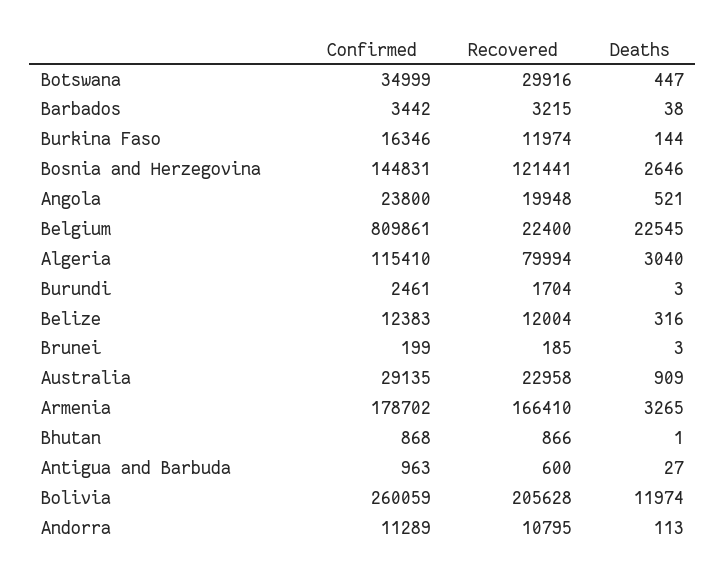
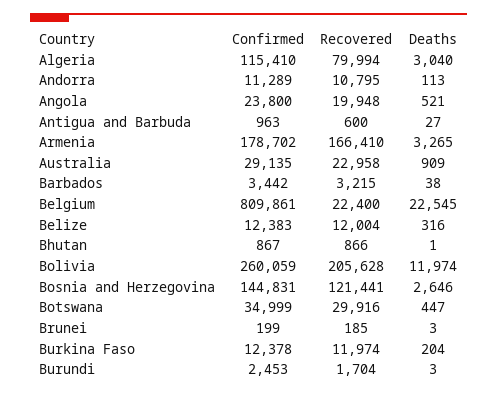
Confirmed, Burkina Faso: 16346 -> 12378
Deaths, Burkina Faso: 144 -> 204
Confirmed, Burundi: 2461 -> 2453
Confirmed, Bhutan: 868 -> 867

